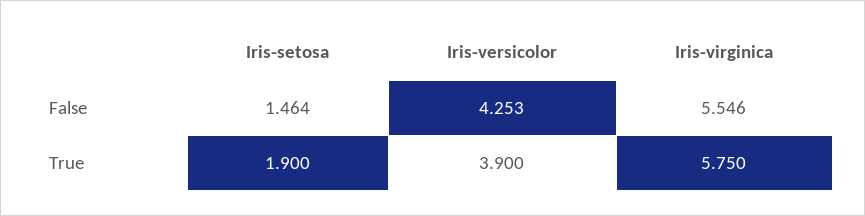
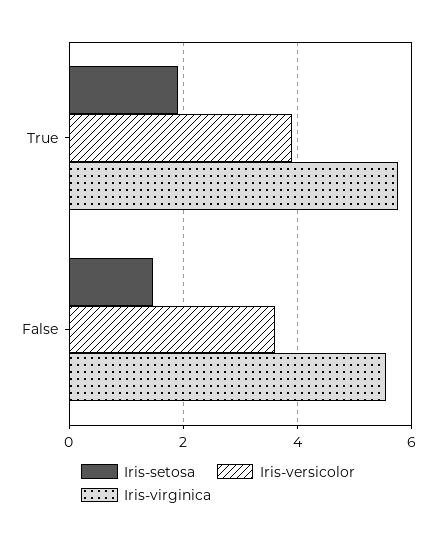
Iris-versicolor, False: 4.253 -> 3.6

